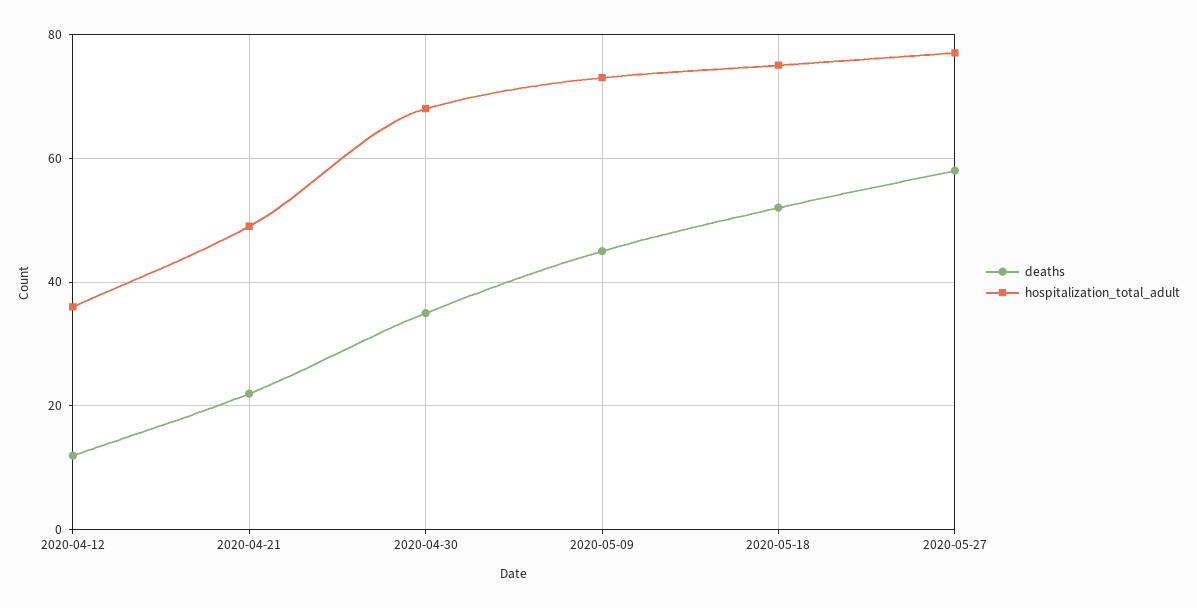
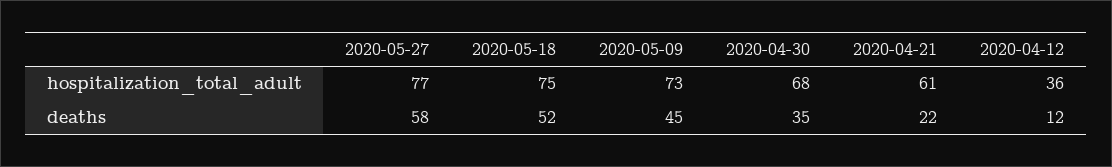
hospitalization_total_adult, 2020-04-21: 50 -> 61

